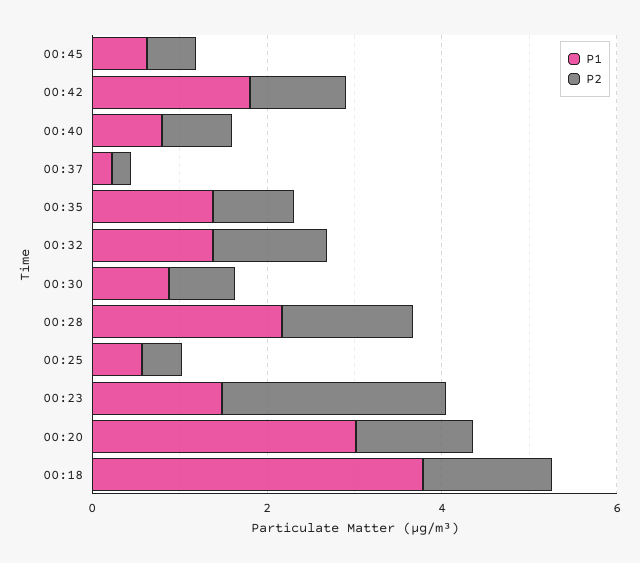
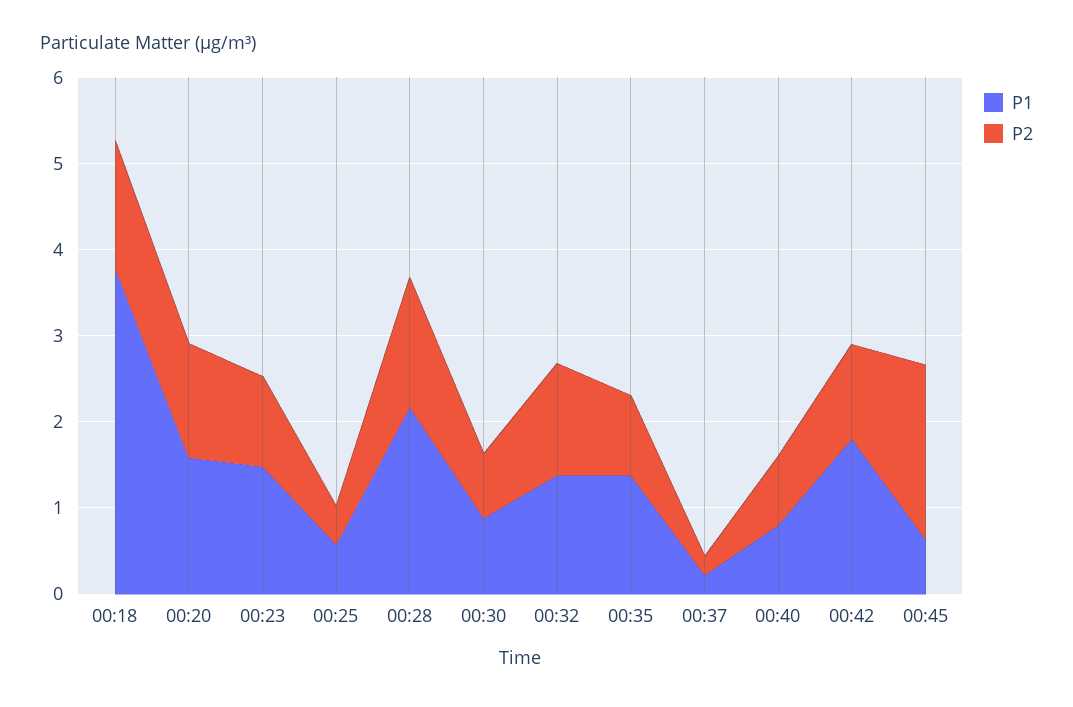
P2, 00:45: 0.5 -> 2
P2, 00:23: 2.5 -> 1
P1, 00:20: 3 -> 1.6

